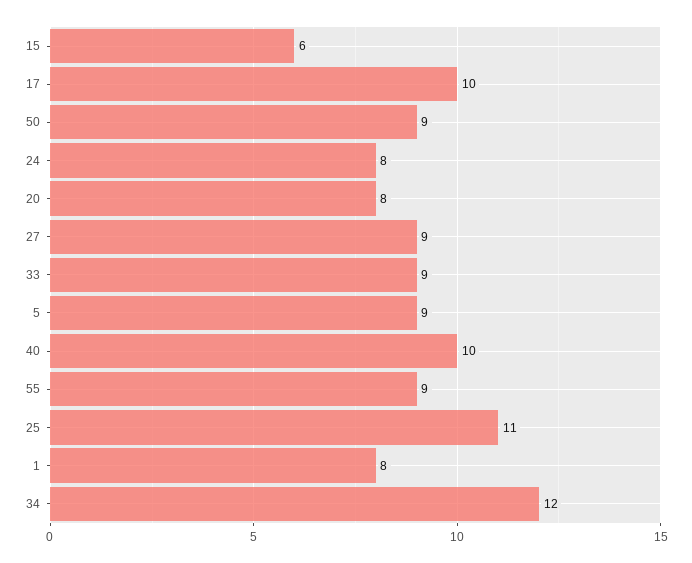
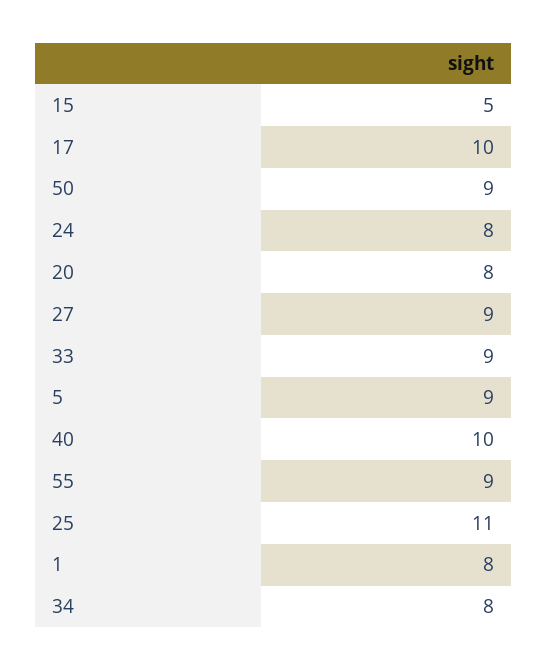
15: 6 -> 5
34: 12 -> 8

